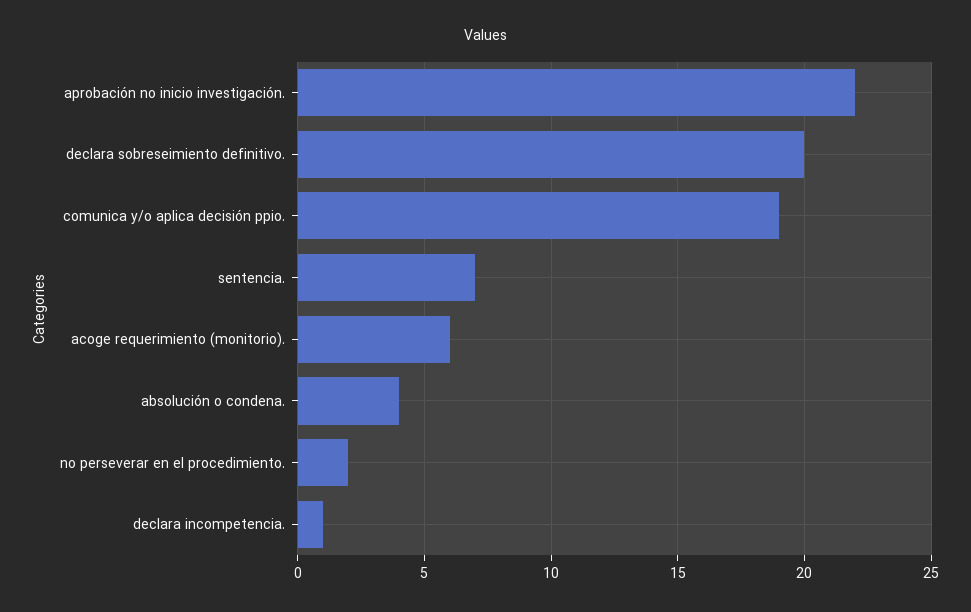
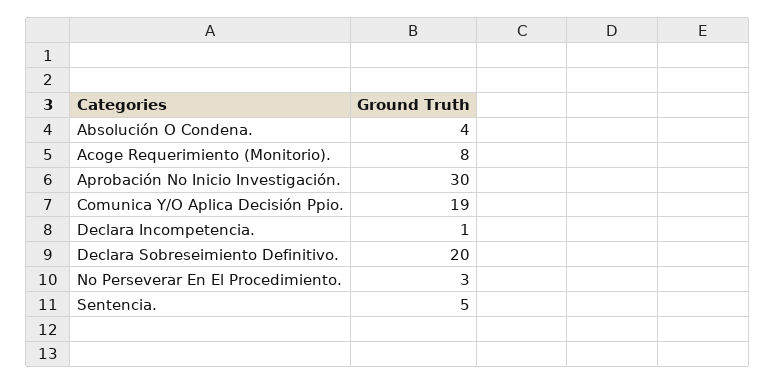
aprobación no inicio investigación.: 22 -> 30
sentencia.: 7 -> 5
acoge requerimiento (monitorio).: 6 -> 8
no perseverar en el procedimiento.: 2 -> 3

